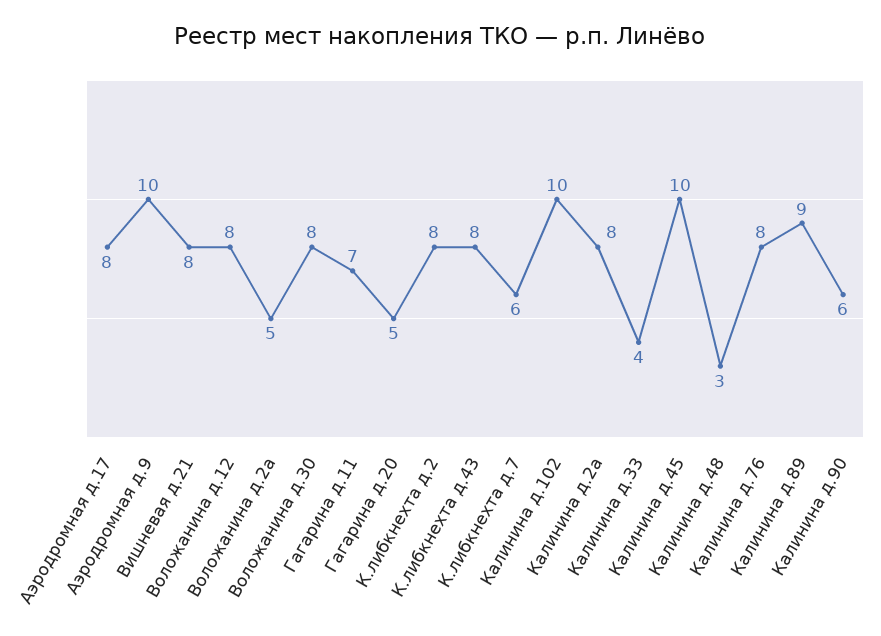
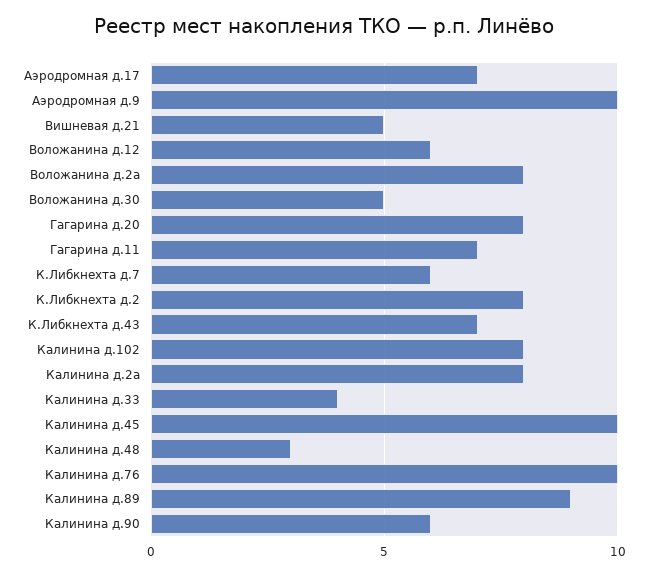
Аэродромная д.17: 8 -> 7
Вишневая д.21: 8 -> 5
Воложанина д.12: 8 -> 6
Воложанина д.2а: 5 -> 8
Воложанина д.30: 8 -> 5
Гагарина д.20: 5 -> 8
К.либкнехта д.43: 8 -> 7
Калинина д.102: 10 -> 8
Калинина д.76: 8 -> 10

